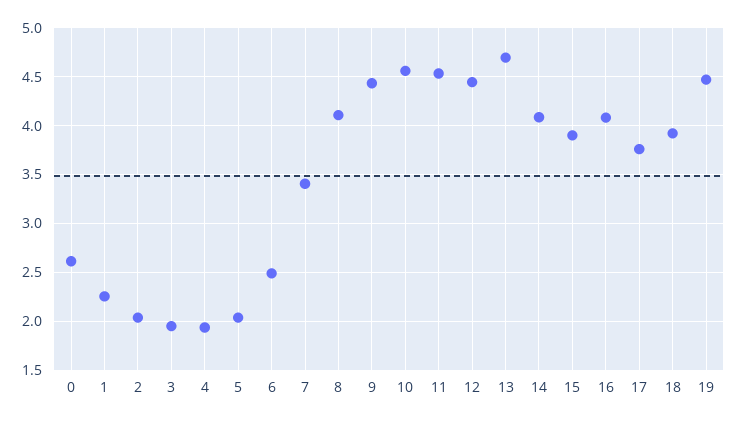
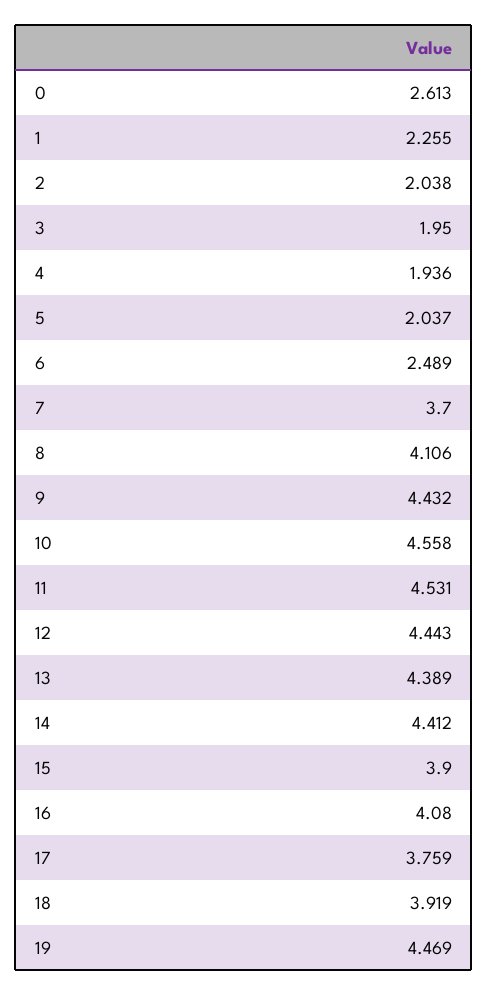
7: 3.4 -> 3.7
13: 4.7 -> 4.389
14: 4.1 -> 4.412

